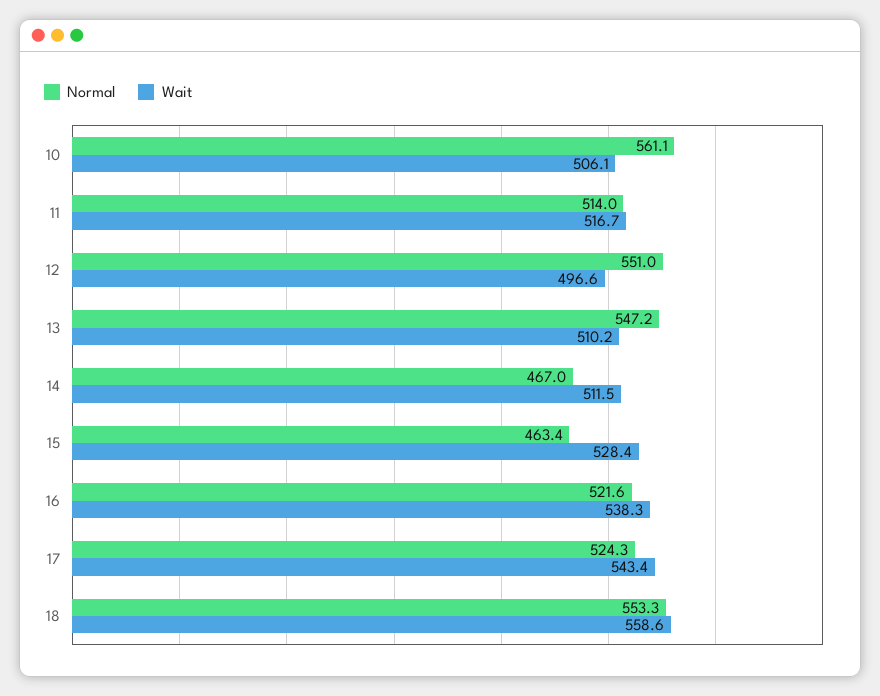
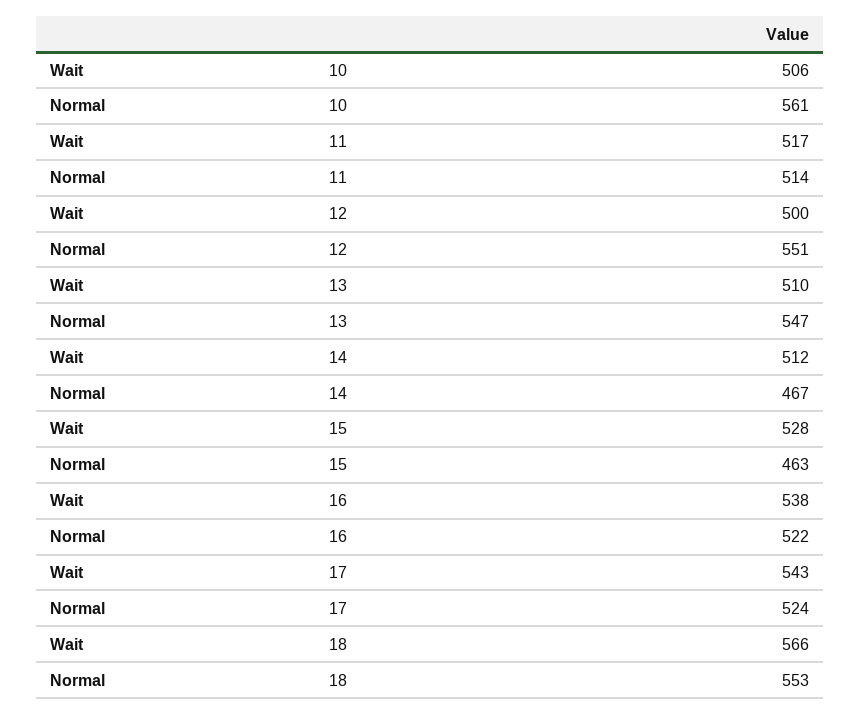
Wait, 12: 496.6 -> 500
Wait, 18: 558.6 -> 566

